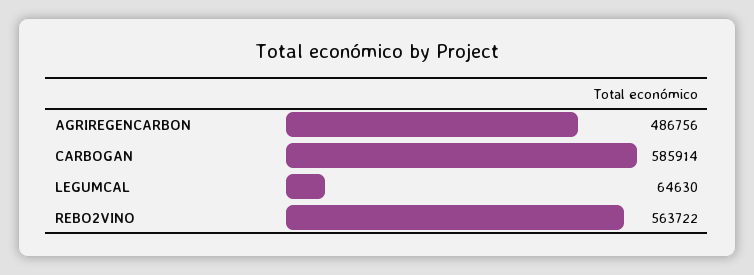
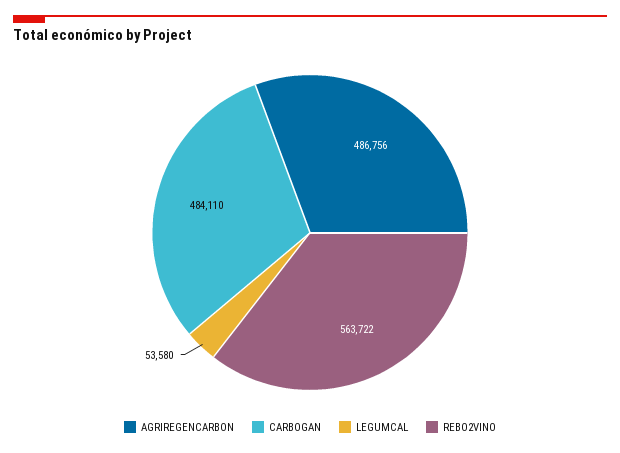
CARBOGAN: 585914 -> 484110
LEGUMCAL: 64630 -> 53580

